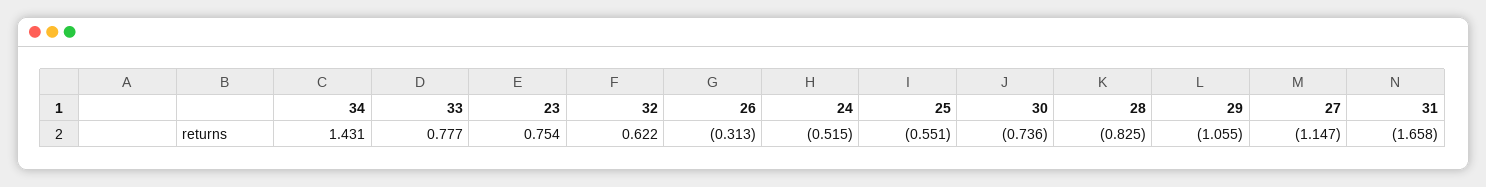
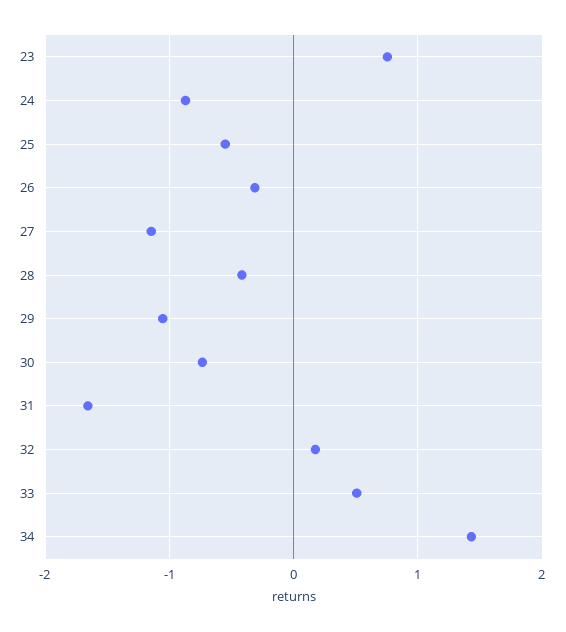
33: 0.777 -> 0.5
32: 0.622 -> 0.2
24: -0.515 -> -0.9
28: -0.825 -> -0.4

